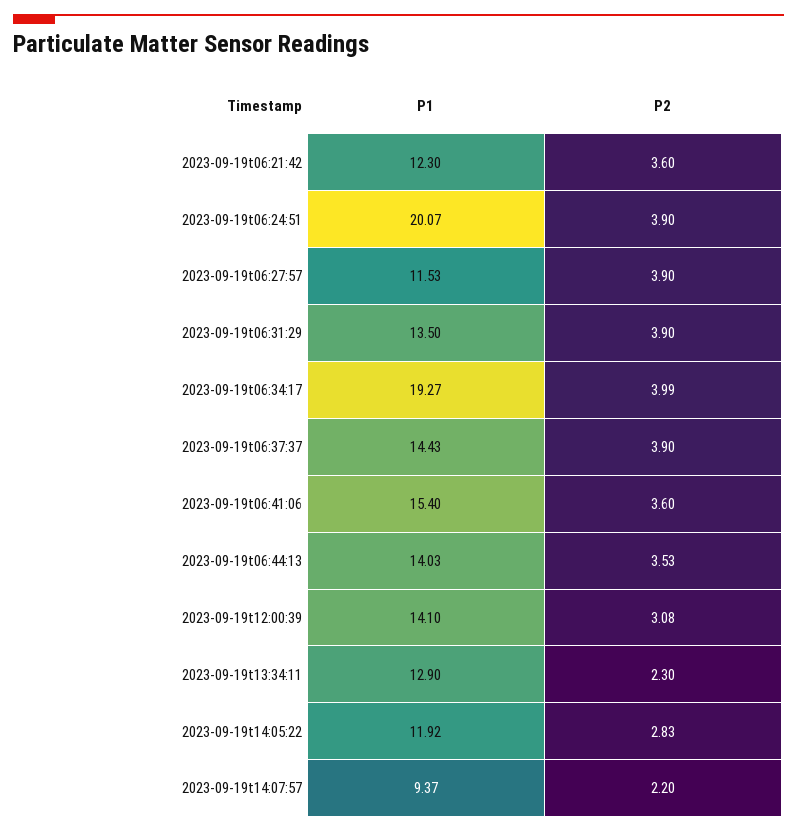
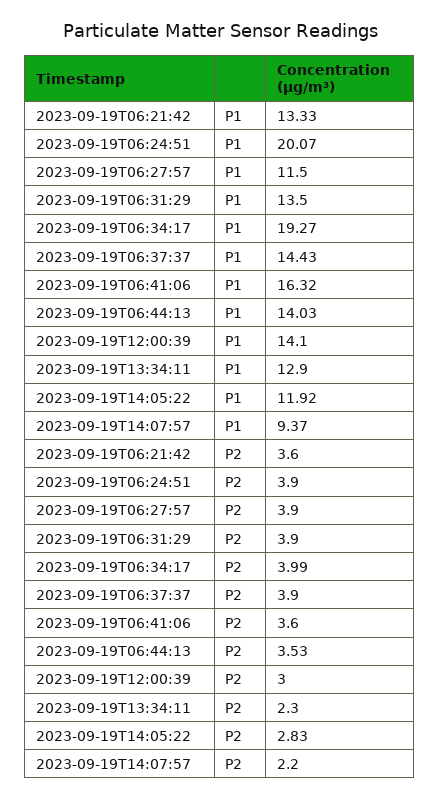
P1, 2023-09-19t06:21:42: 12.3 -> 13.33
P1, 2023-09-19t06:27:57: 11.53 -> 11.5
P1, 2023-09-19t06:41:06: 15.4 -> 16.32
P2, 2023-09-19t12:00:39: 3.08 -> 3

